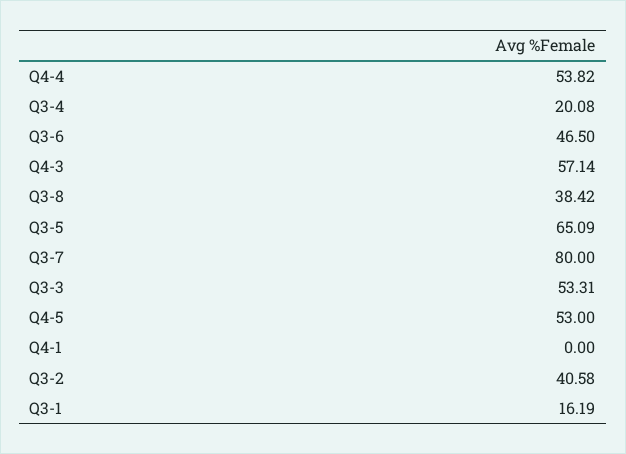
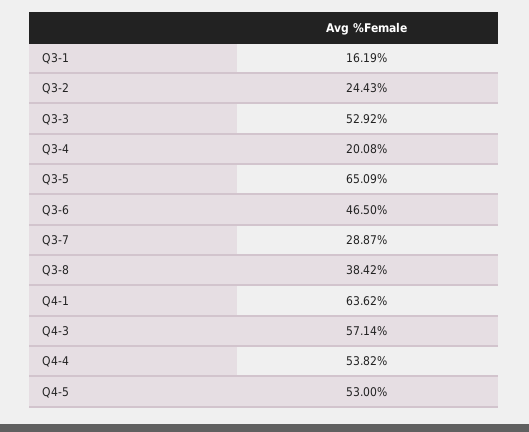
Q3-7: 80 -> 28.87
Q3-3: 53.31 -> 52.92
Q4-1: 0 -> 63.62
Q3-2: 40.58 -> 24.43

